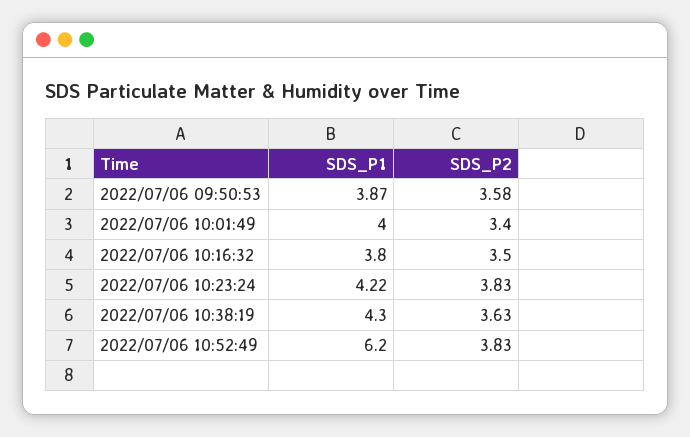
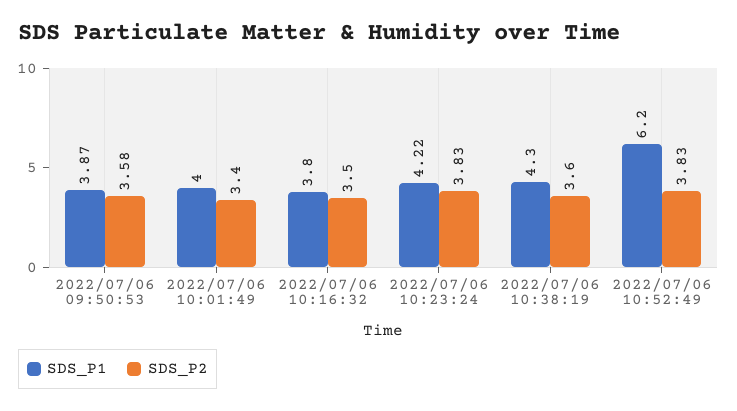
SDS_P2, 2022/07/06 10:38:19: 3.63 -> 3.6

